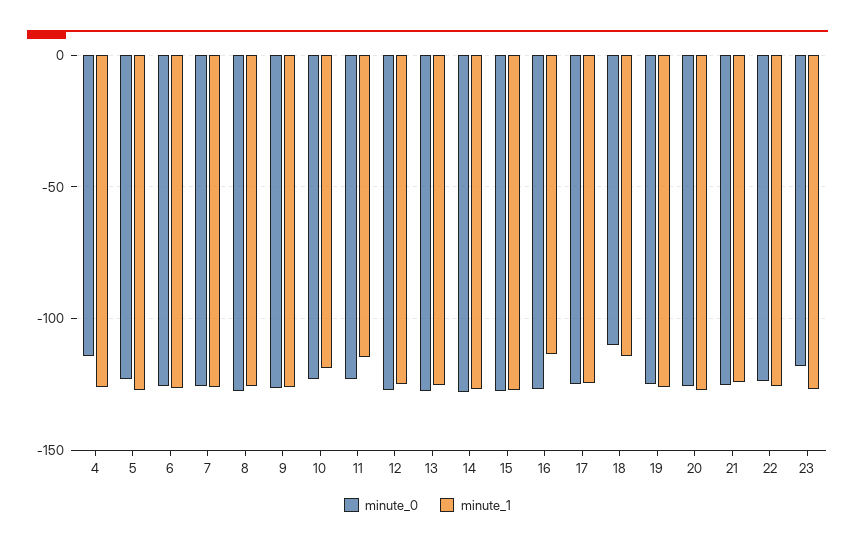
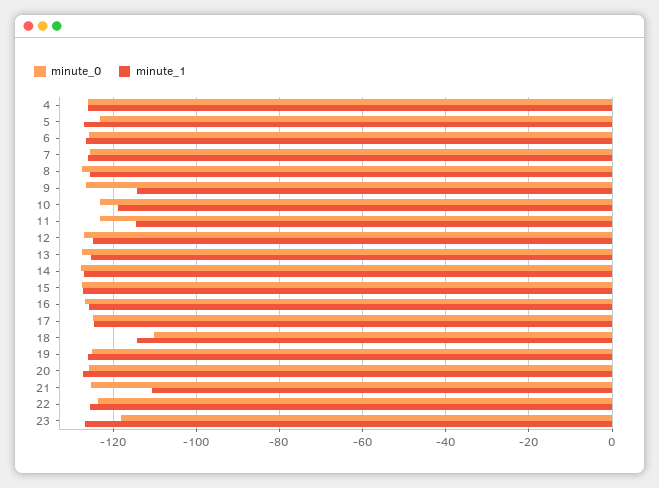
minute_0, 4: -115 -> -126
minute_1, 9: -125 -> -114
minute_1, 16: -115 -> -126
minute_1, 21: -125 -> -110

